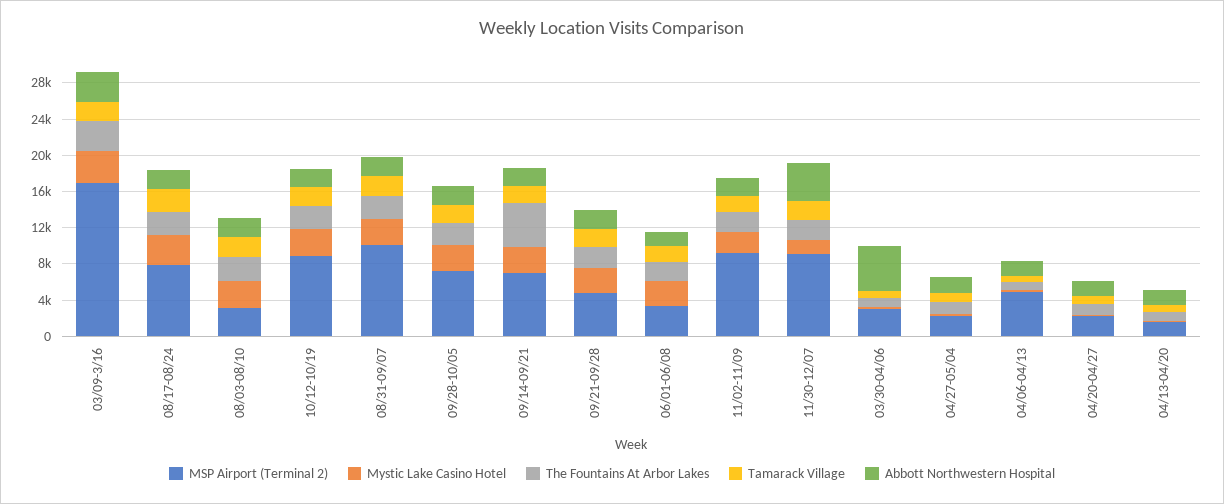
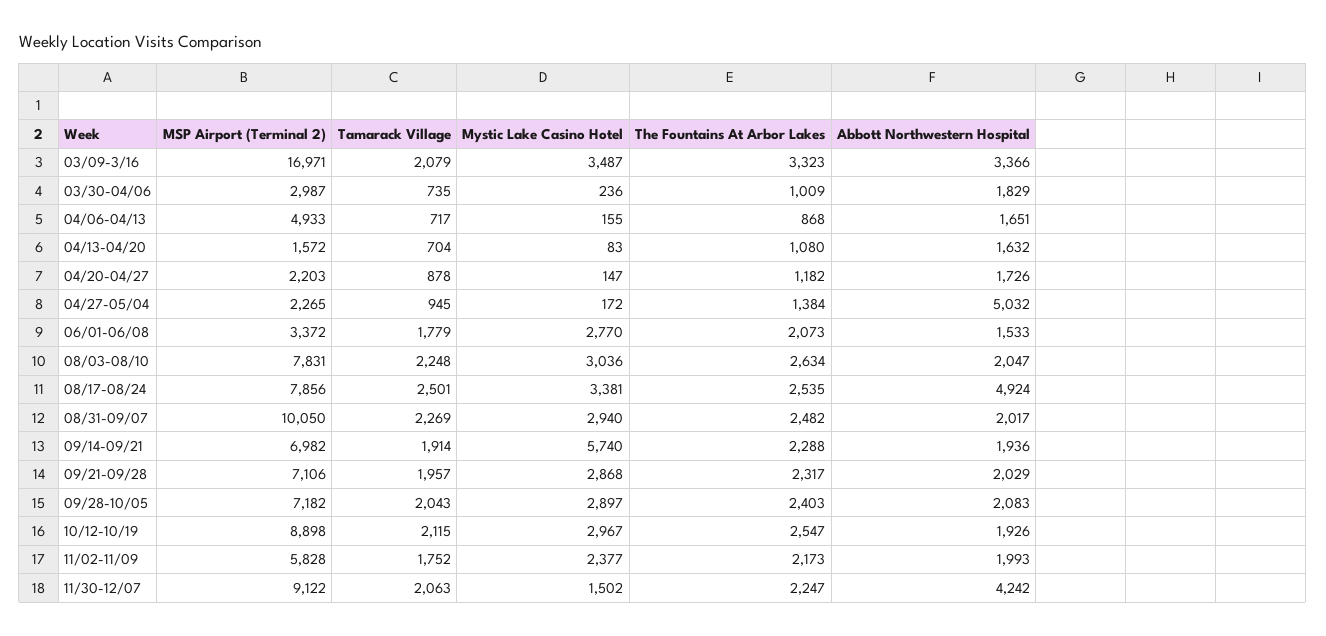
Abbott Northwestern Hospital, 08/17-08/24: 2000 -> 4924
MSP Airport (Terminal 2), 08/03-08/10: 3000 -> 7831
Mystic Lake Casino Hotel, 09/14-09/21: 3000 -> 5740
The Fountains At Arbor Lakes, 09/14-09/21: 5000 -> 2288
MSP Airport (Terminal 2), 09/21-09/28: 5000 -> 7106
MSP Airport (Terminal 2), 11/02-11/09: 9000 -> 5828
Abbott Northwestern Hospital, 03/30-04/06: 5000 -> 1829
Abbott Northwestern Hospital, 04/27-05/04: 2000 -> 5032

